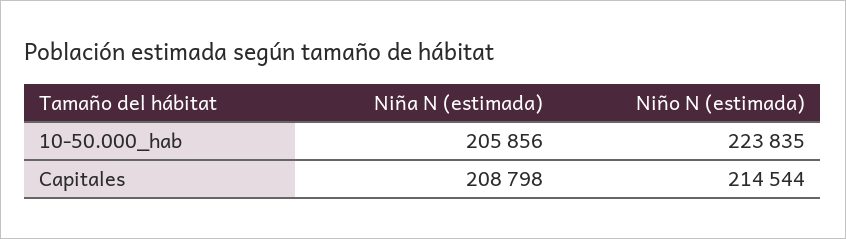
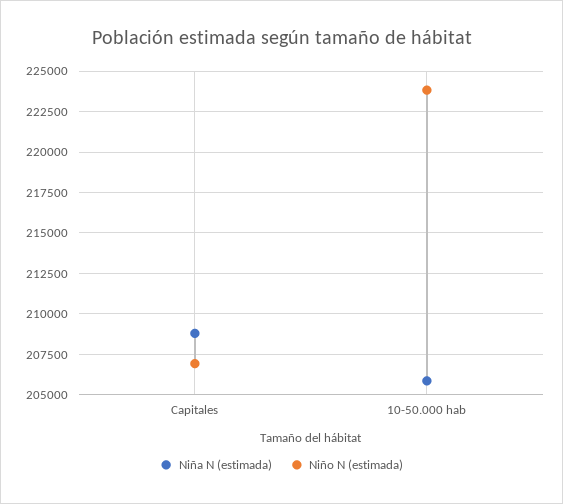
Niño N (estimada), Capitales: 214544 -> 207000

